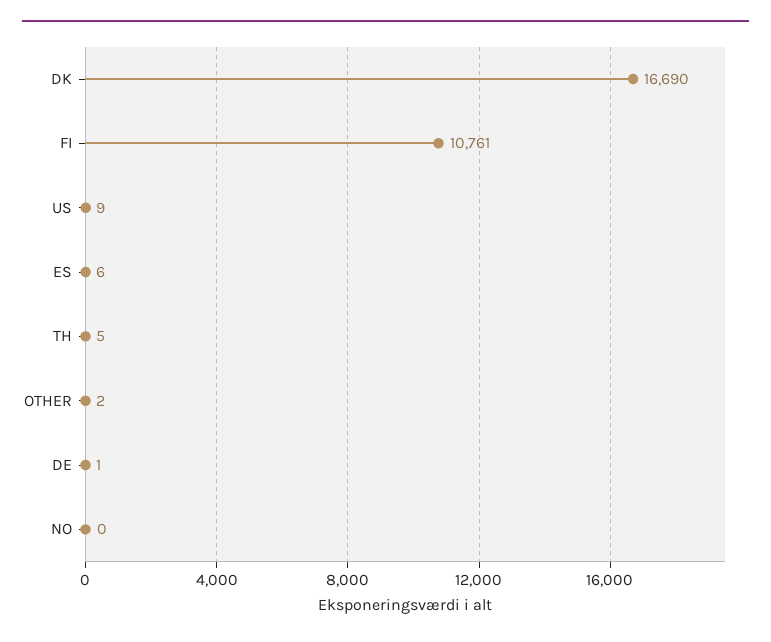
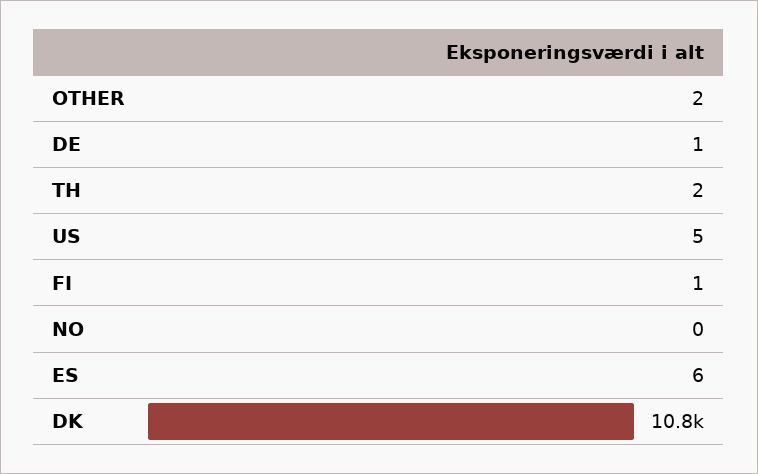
DK: 16690 -> 10800
FI: 10761 -> 1
US: 9 -> 5
TH: 5 -> 2

